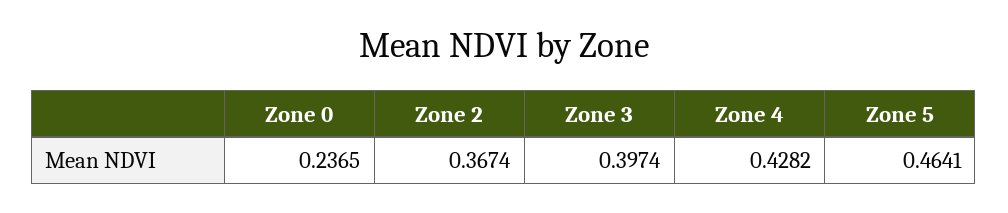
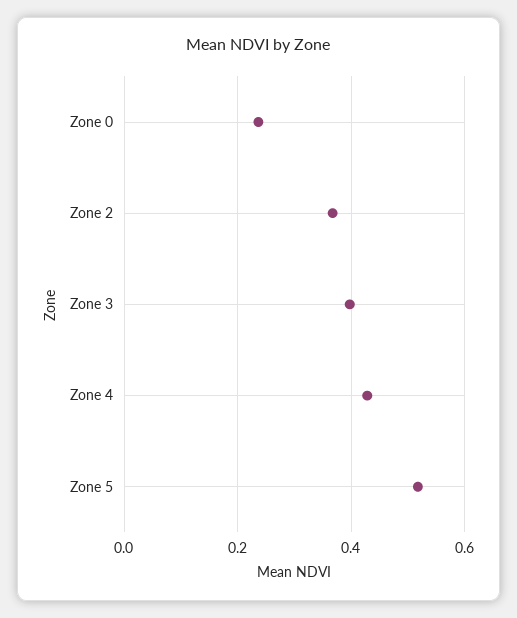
Zone 5: 0.4641 -> 0.52

